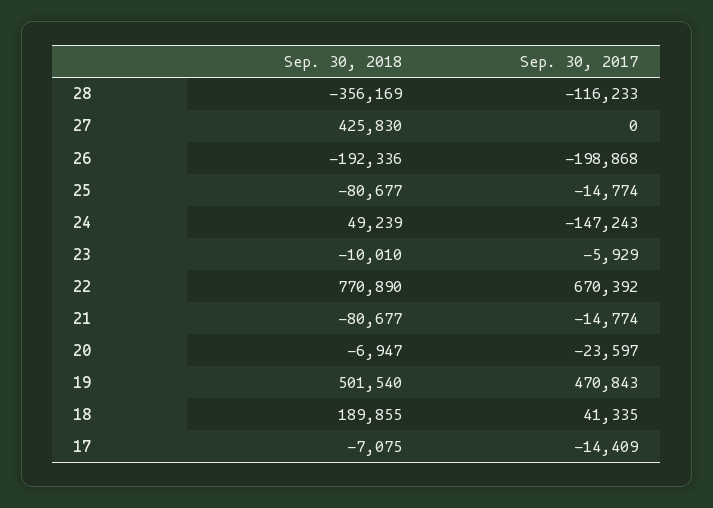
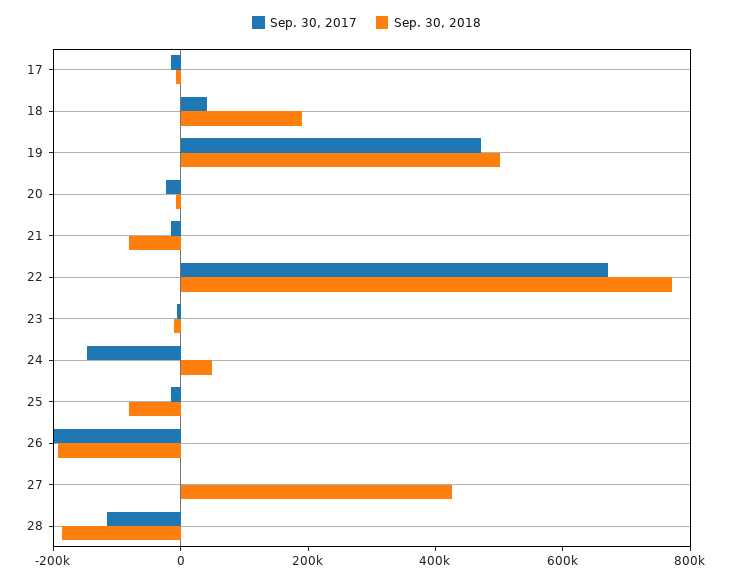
Sep. 30, 2018, 28: -356169 -> -200000

